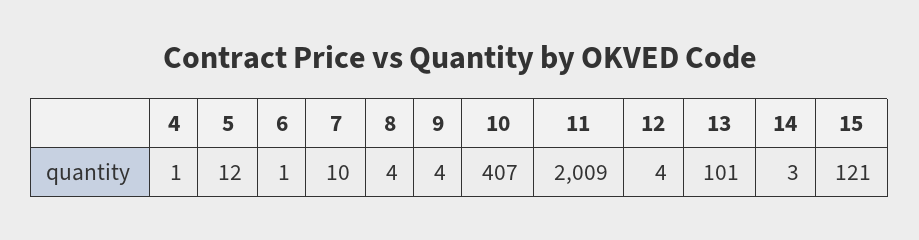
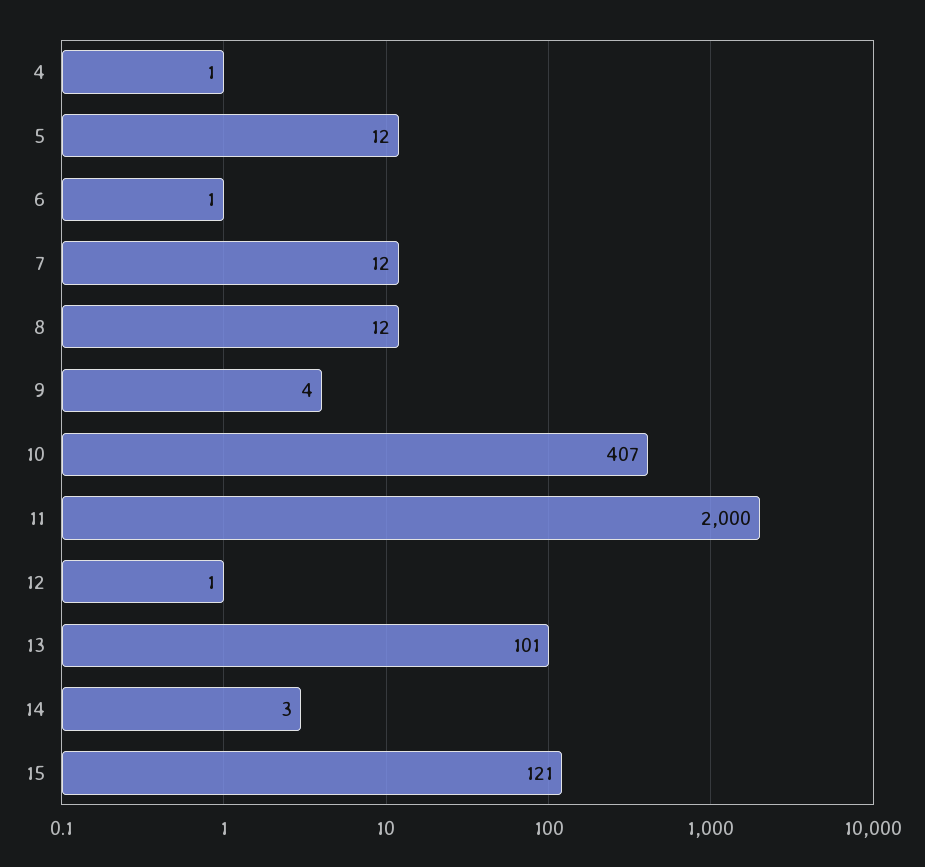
7: 10 -> 12
8: 4 -> 12
11: 2009 -> 2000
12: 4 -> 1

